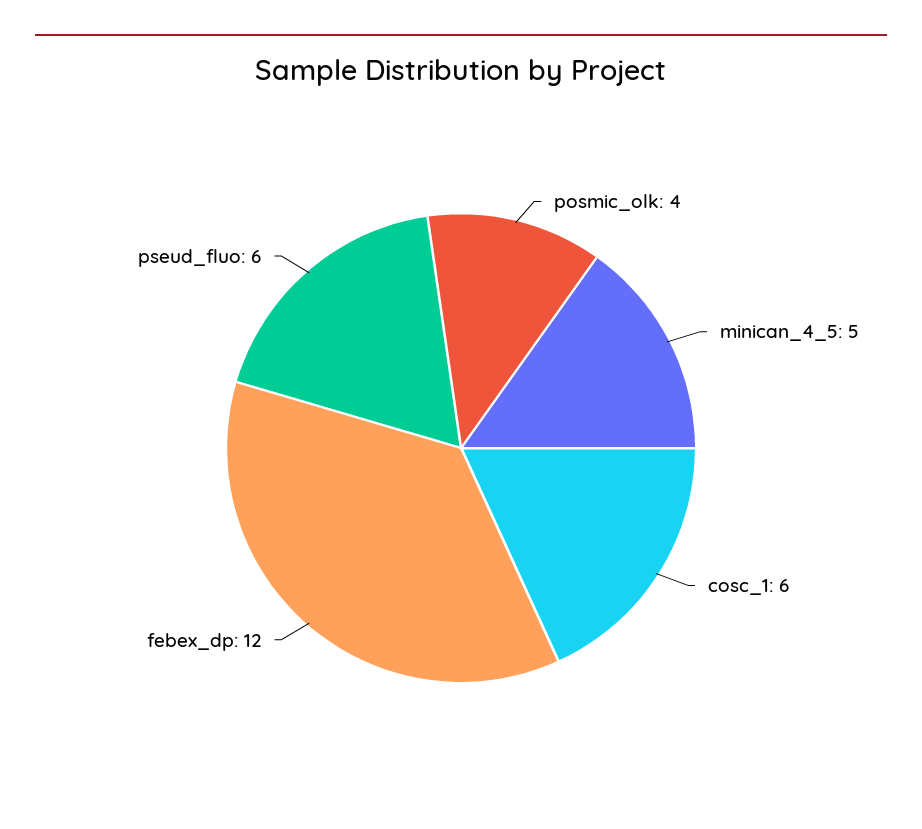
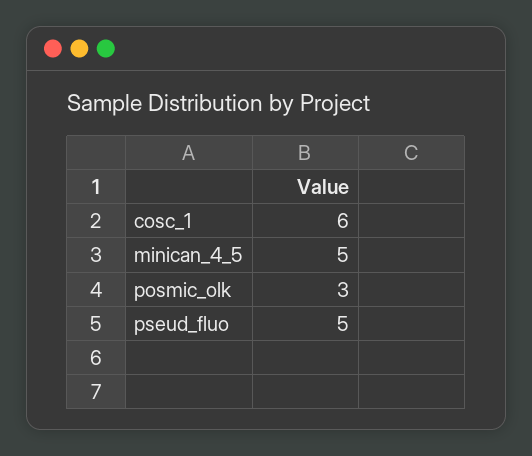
posmic_olk: 4 -> 3
febex_dp: 12 -> none
pseud_fluo: 6 -> 5

